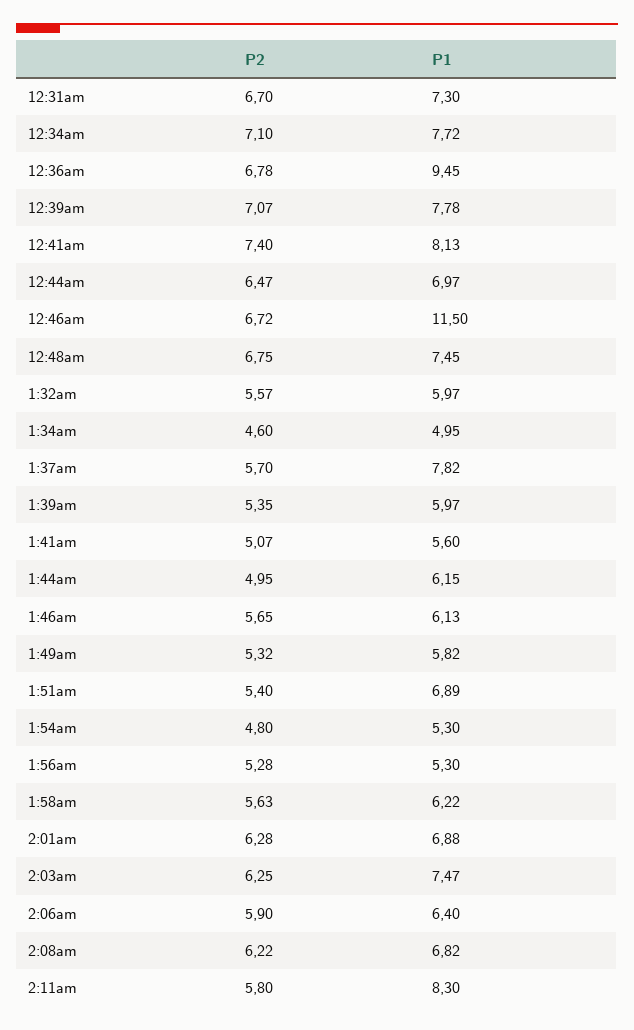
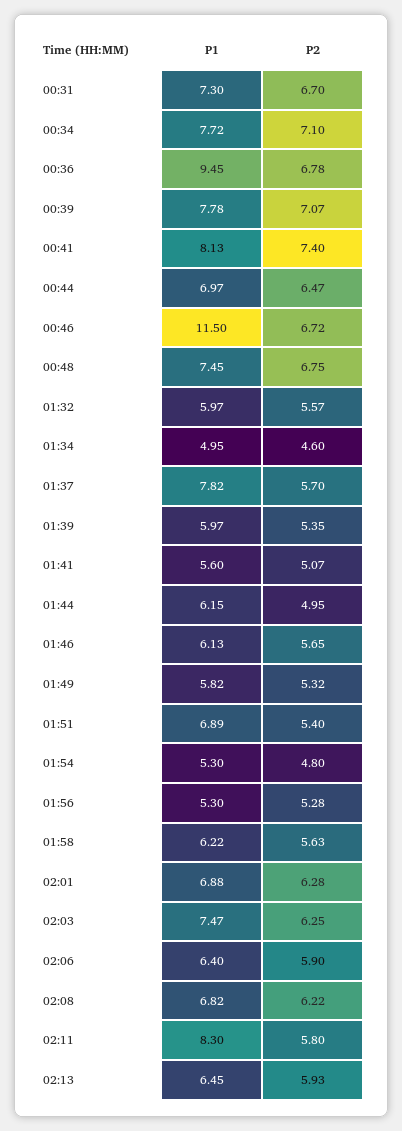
P1, 02:13: none -> 6.45
P2, 02:13: none -> 5.93

